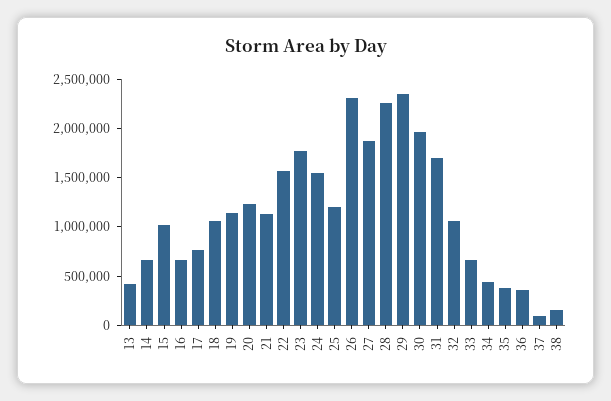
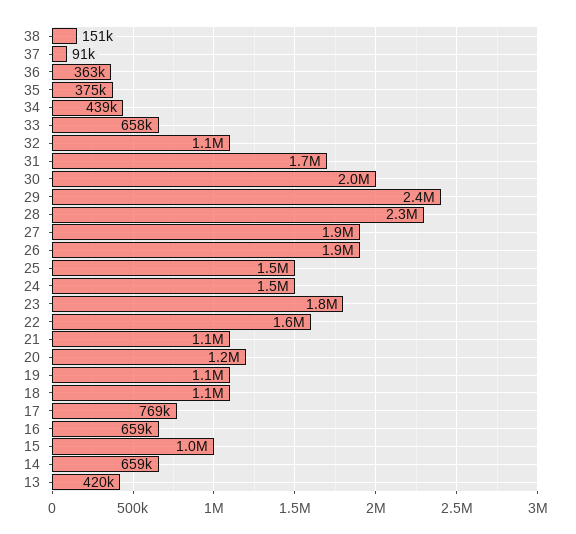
25: 1200000 -> 1500000
26: 2300000 -> 1900000

